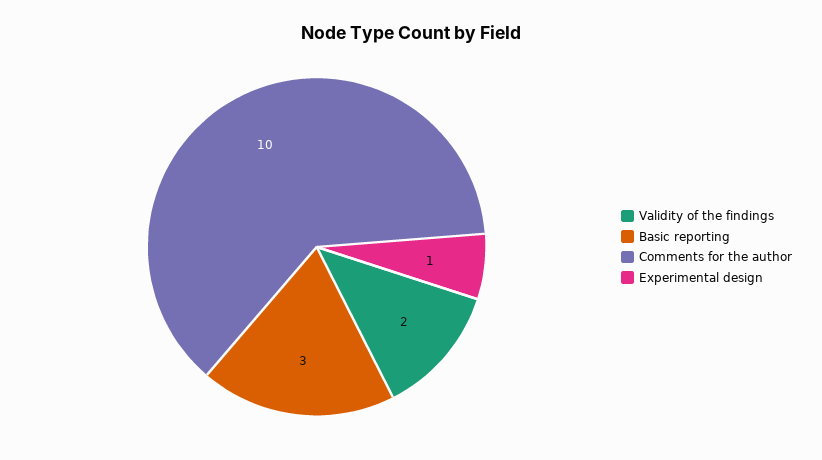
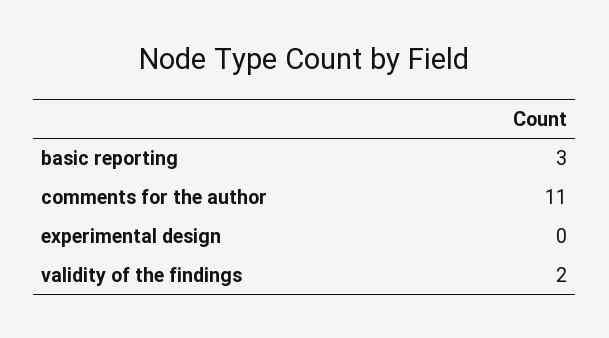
Comments for the author: 10 -> 11
Experimental design: 1 -> 0

